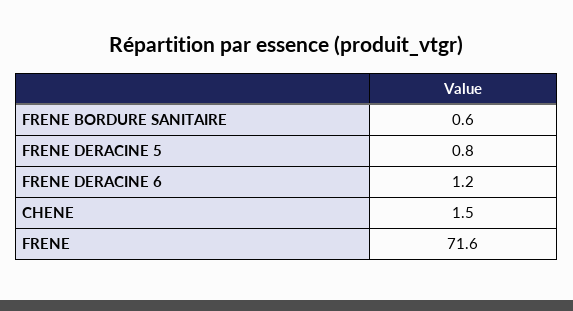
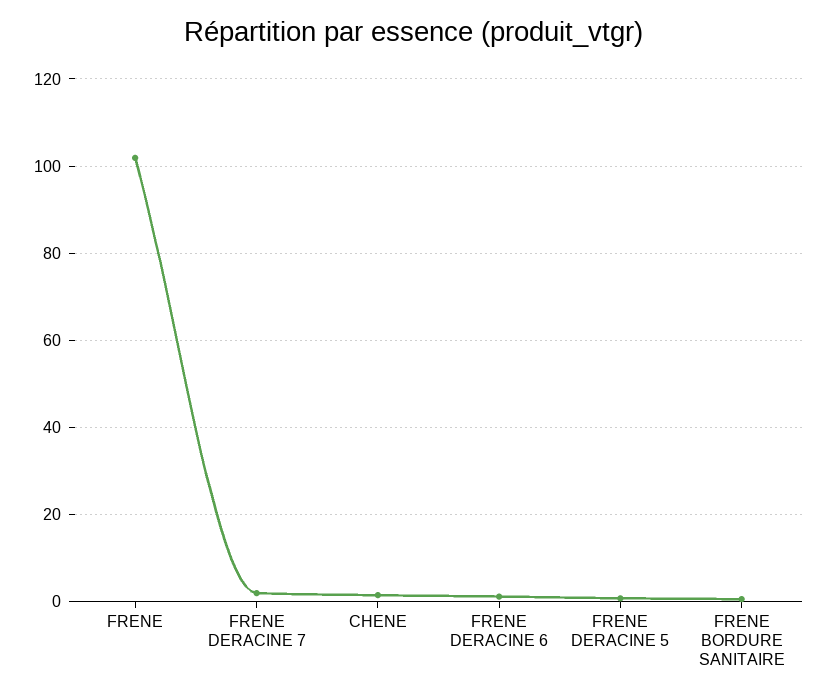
FRENE: 71.6 -> 102
FRENE DERACINE 7: none -> 2

